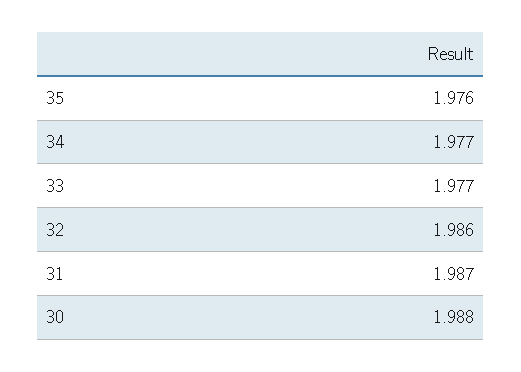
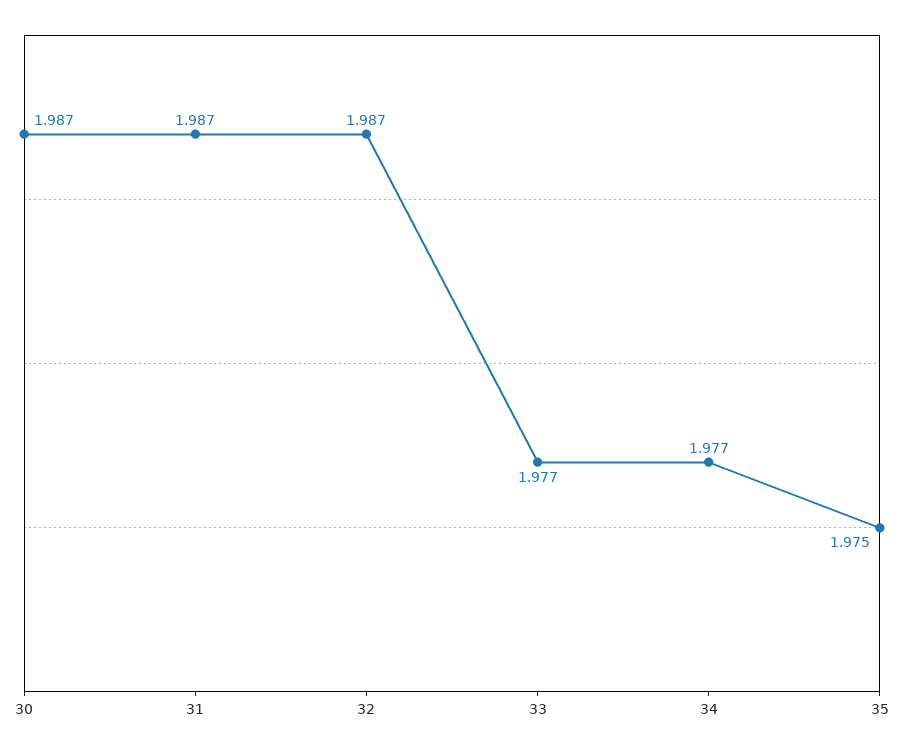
35: 1.976 -> 1.975
32: 1.986 -> 1.987
30: 1.988 -> 1.987

